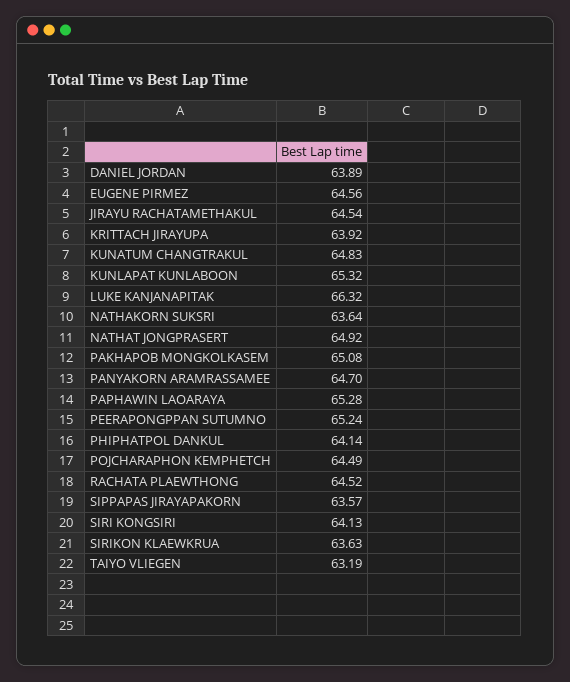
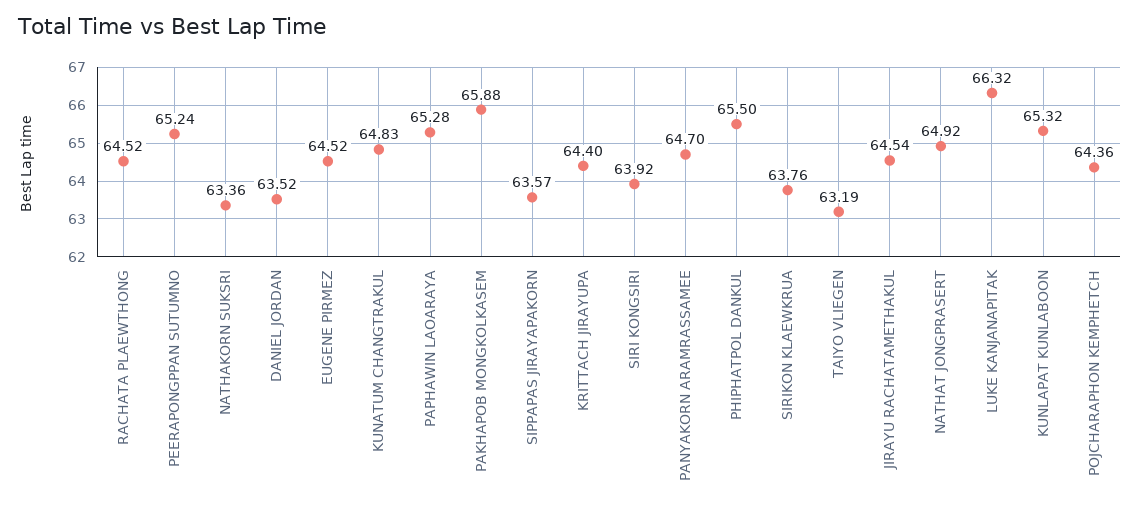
DANIEL JORDAN: 63.89 -> 63.52
EUGENE PIRMEZ: 64.56 -> 64.52
KRITTACH JIRAYUPA: 63.92 -> 64.4
NATHAKORN SUKSRI: 63.64 -> 63.36
PAKHAPOB MONGKOLKASEM: 65.08 -> 65.88
PHIPHATPOL DANKUL: 64.14 -> 65.5
POJCHARAPHON KEMPHETCH: 64.49 -> 64.36
SIRI KONGSIRI: 64.13 -> 63.92
SIRIKON KLAEWKRUA: 63.63 -> 63.76

